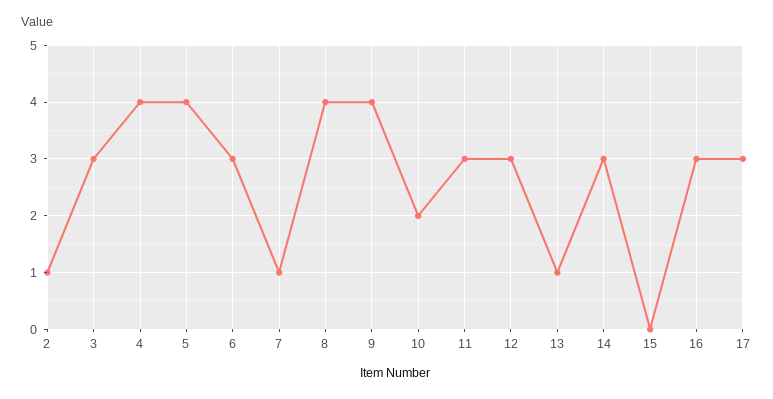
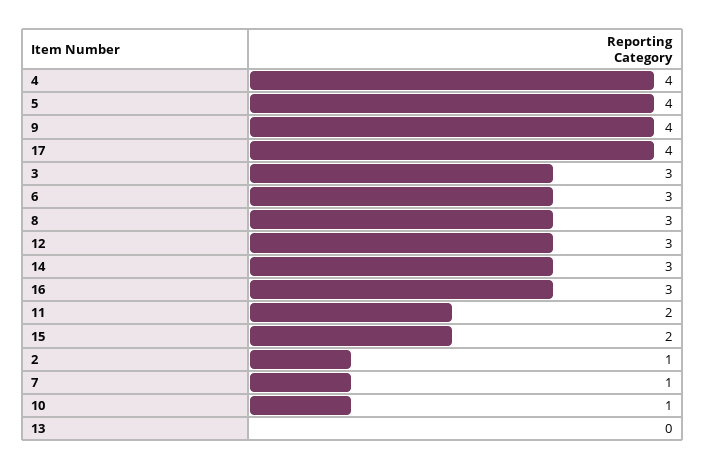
8: 4 -> 3
10: 2 -> 1
11: 3 -> 2
13: 1 -> 0
15: 0 -> 2
17: 3 -> 4

